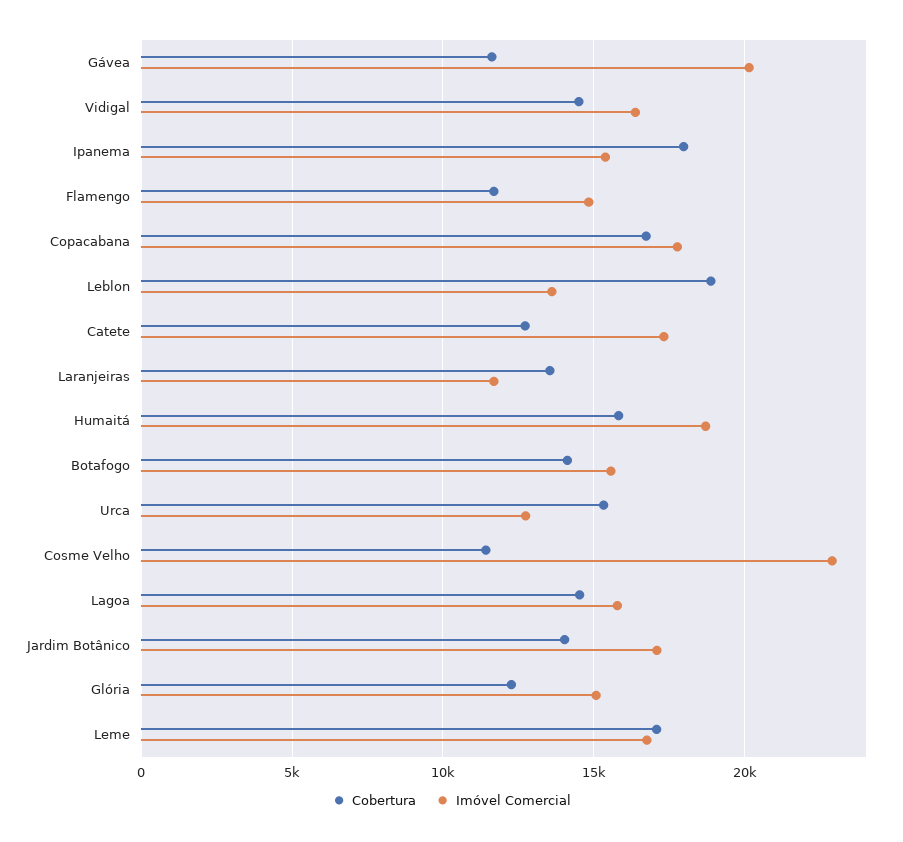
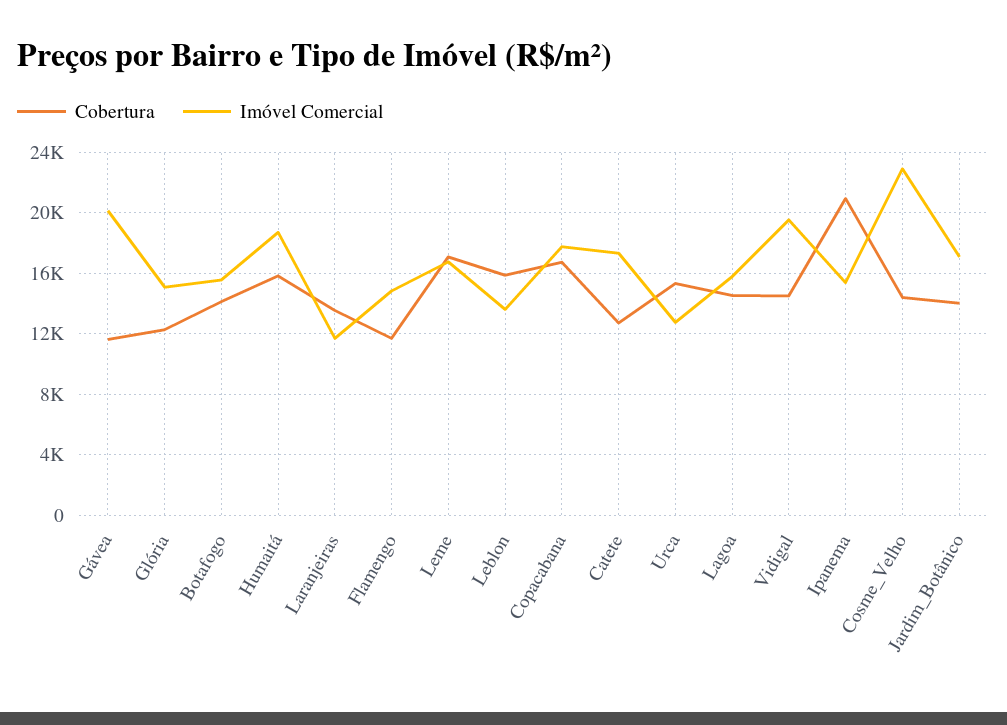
Imóvel Comercial, Vidigal: 16500 -> 19500
Cobertura, Ipanema: 18000 -> 21000
Cobertura, Leblon: 19000 -> 16000
Cobertura, Cosme Velho: 11500 -> 14500

